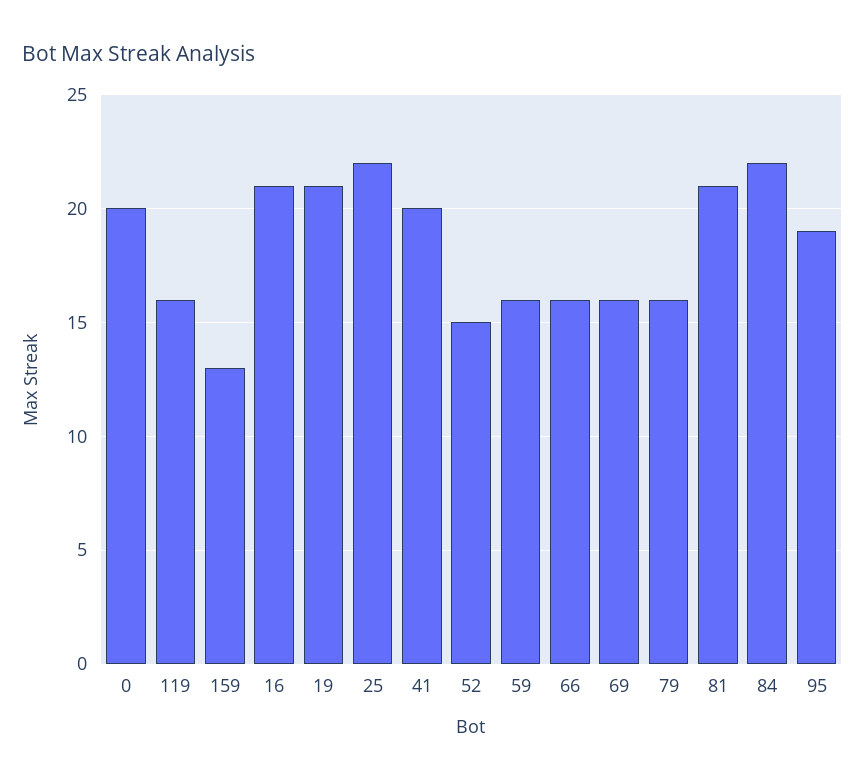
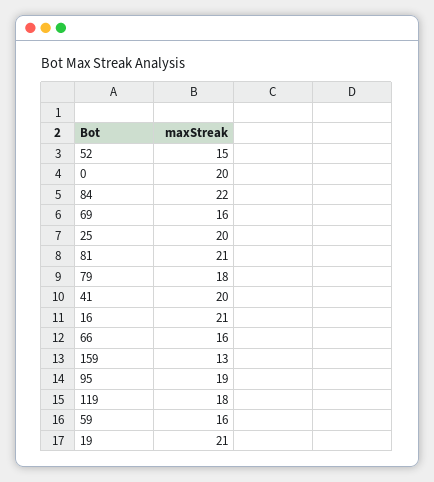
119: 16 -> 18
25: 22 -> 20
79: 16 -> 18

